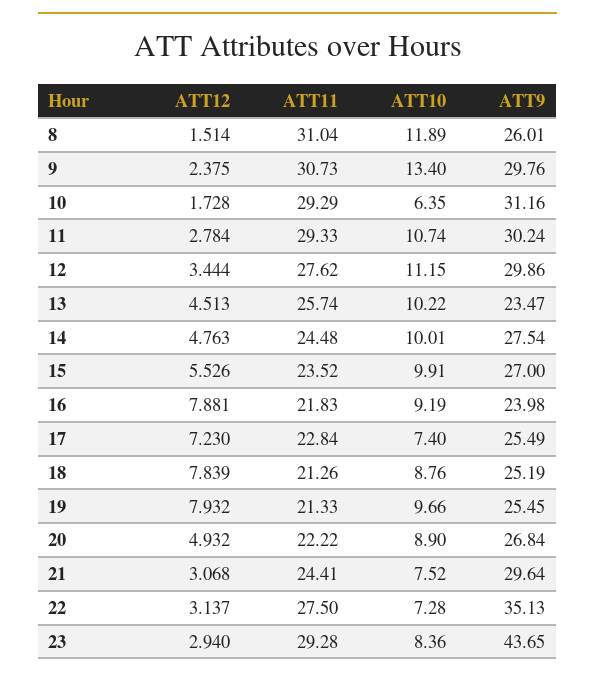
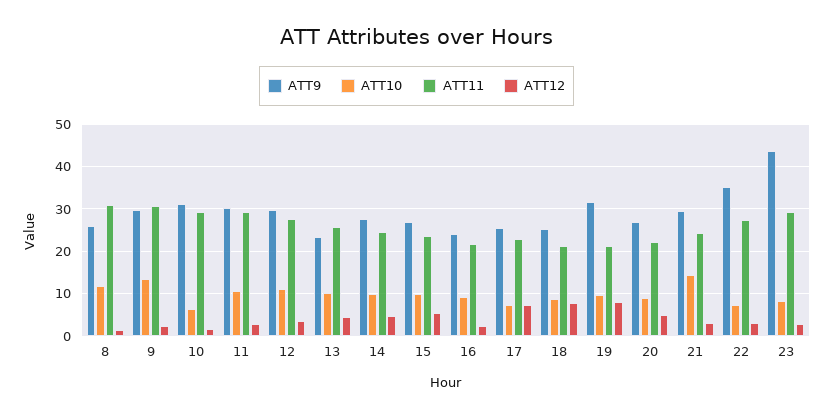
ATT12, 16: 7.881 -> 2
ATT9, 19: 25.45 -> 32
ATT10, 21: 7.52 -> 14

